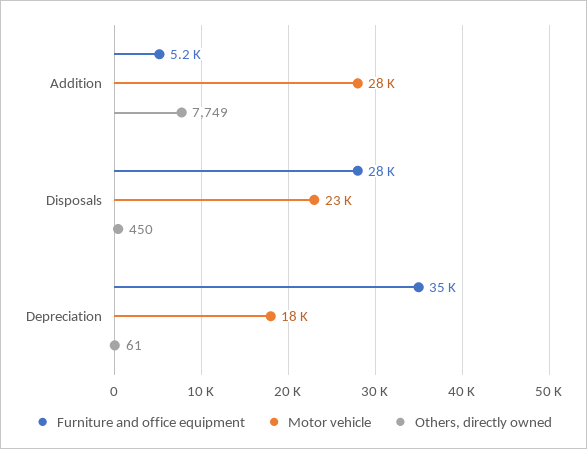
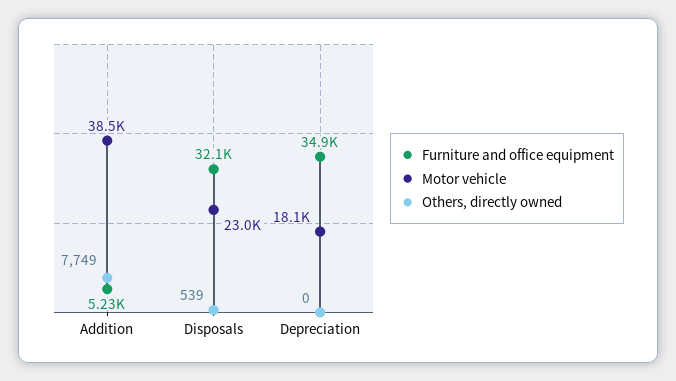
Motor vehicle, Addition: 28000 -> 38500
Furniture and office equipment, Disposals: 28000 -> 32100
Others, directly owned, Disposals: 450 -> 539
Others, directly owned, Depreciation: 61 -> 0

